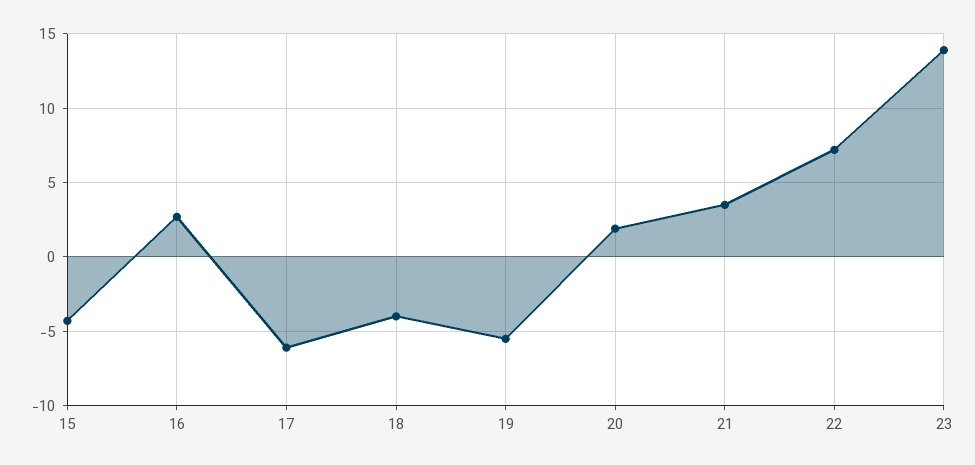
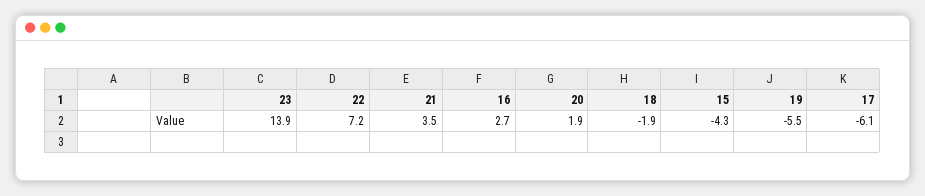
18: -4 -> -1.9

